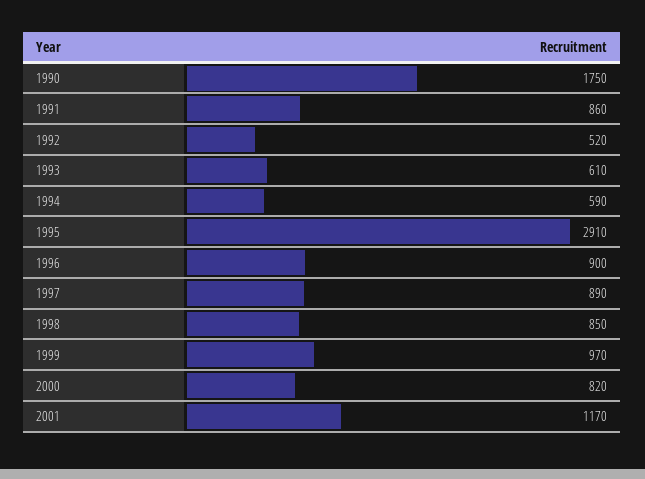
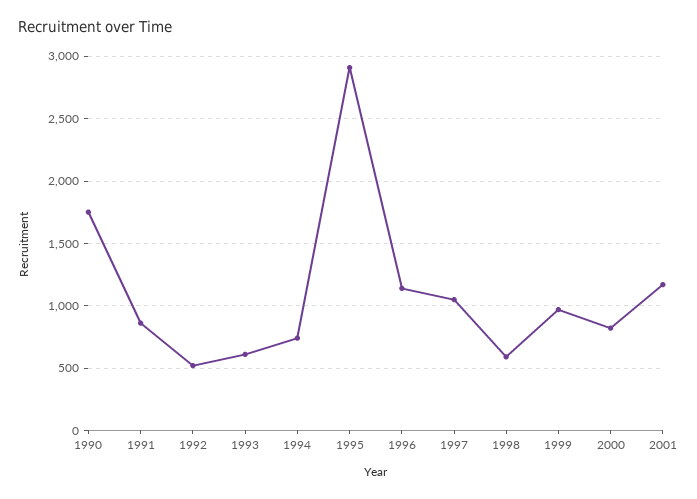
1994: 590 -> 750
1996: 900 -> 1150
1997: 890 -> 1050
1998: 850 -> 600

